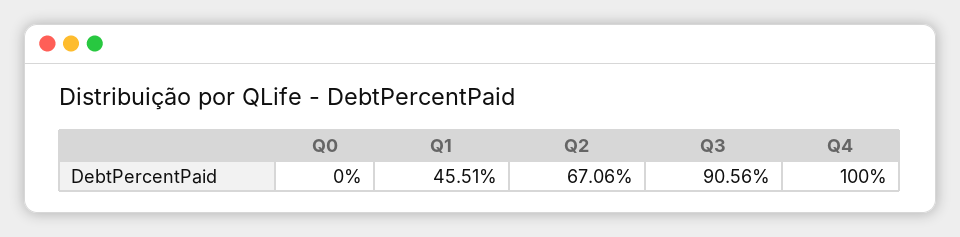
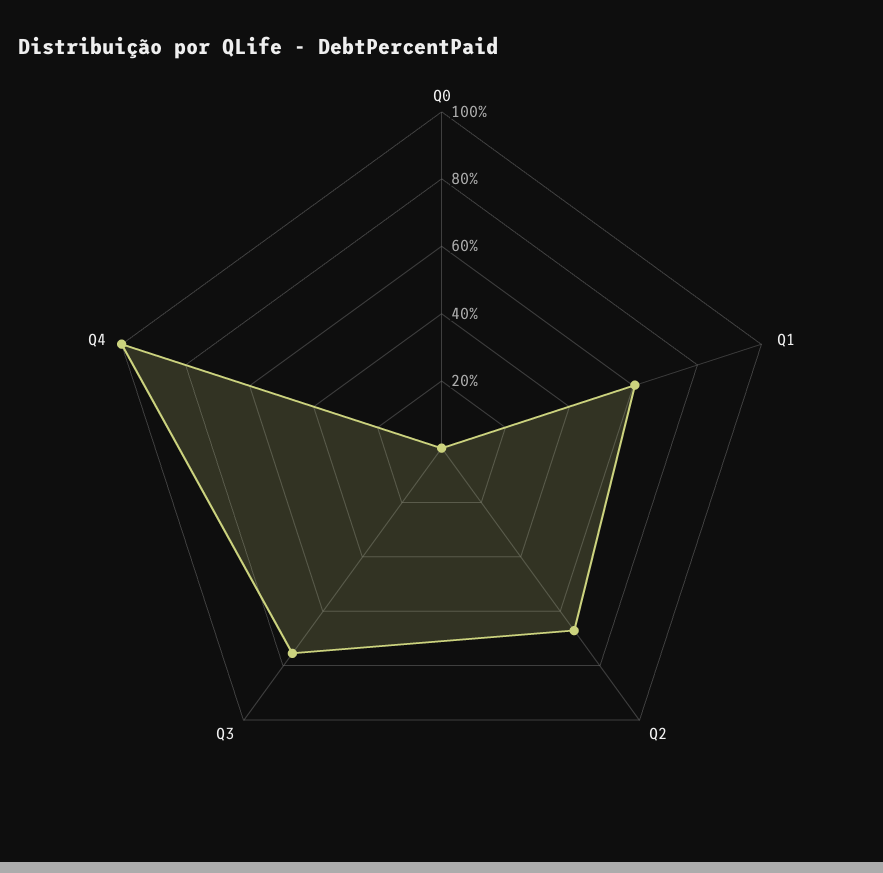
Q1: 45.51 -> 60
Q3: 90.56 -> 75

